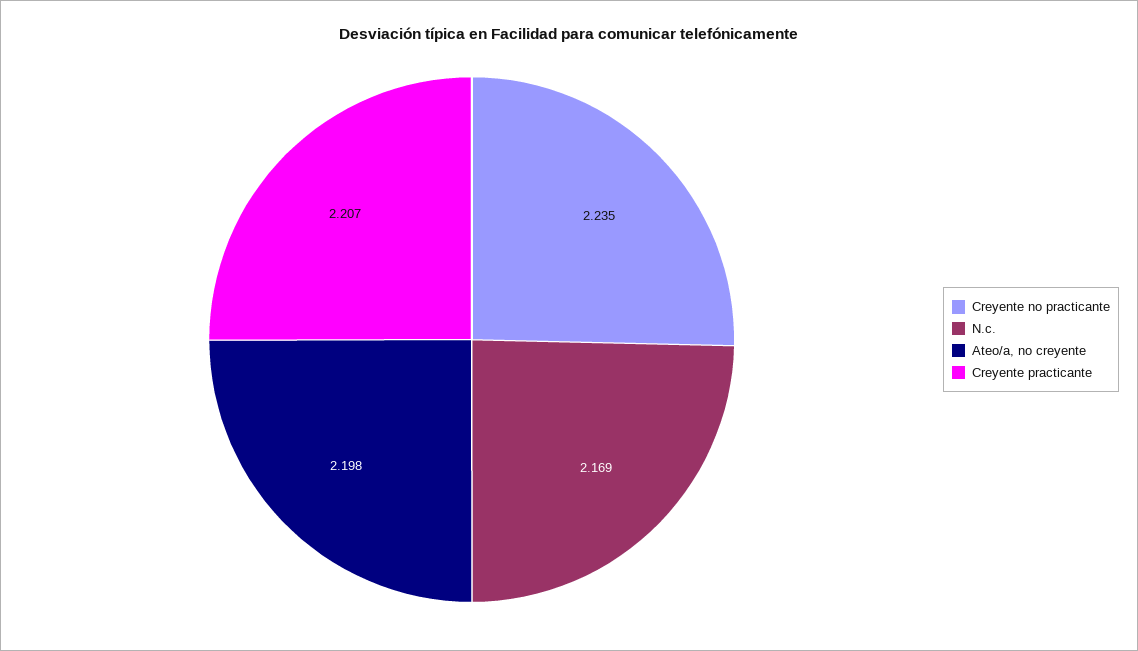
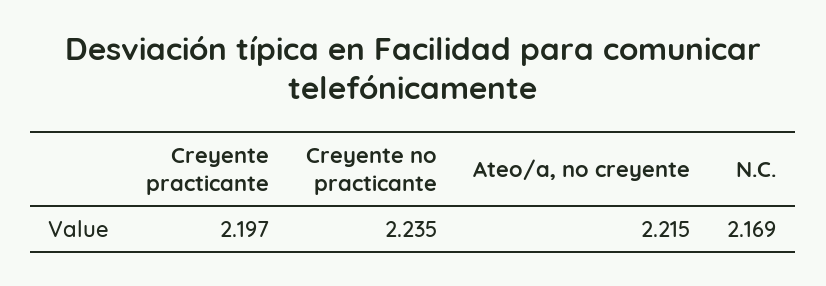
Ateo/a, no creyente: 2.198 -> 2.215
Creyente practicante: 2.207 -> 2.197

